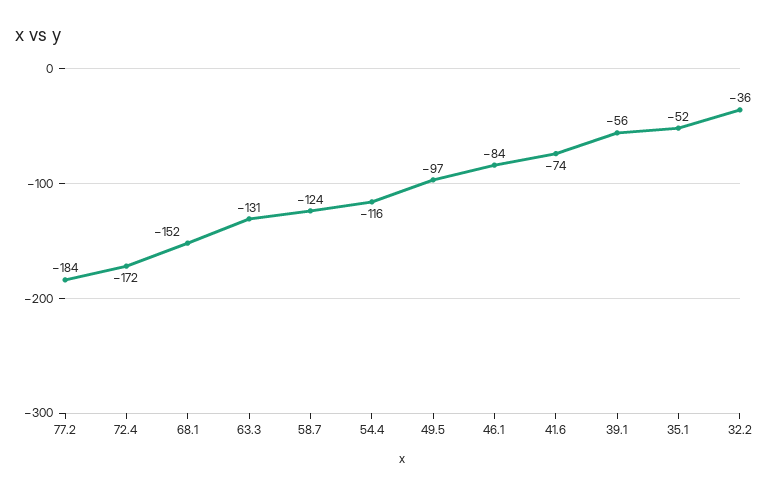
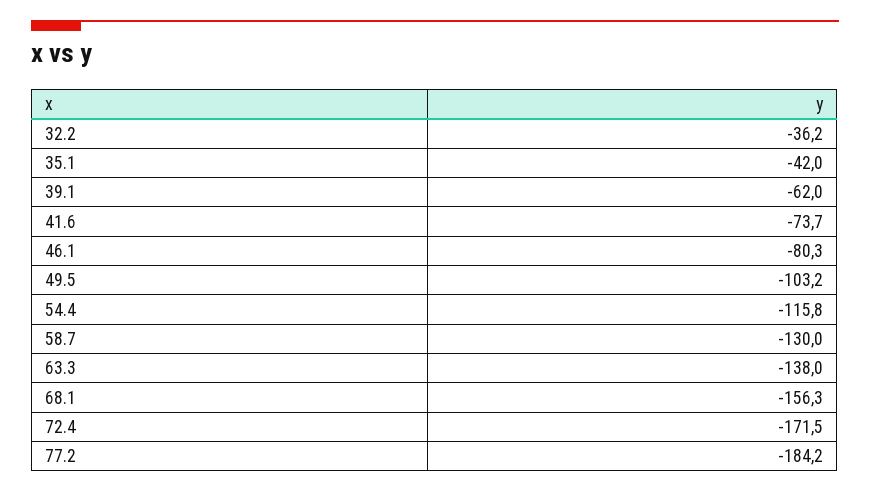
68.1: -152 -> -156.3
63.3: -131 -> -138
58.7: -124 -> -130
49.5: -97 -> -103.2
46.1: -84 -> -80.3
39.1: -56 -> -62
35.1: -52 -> -42

